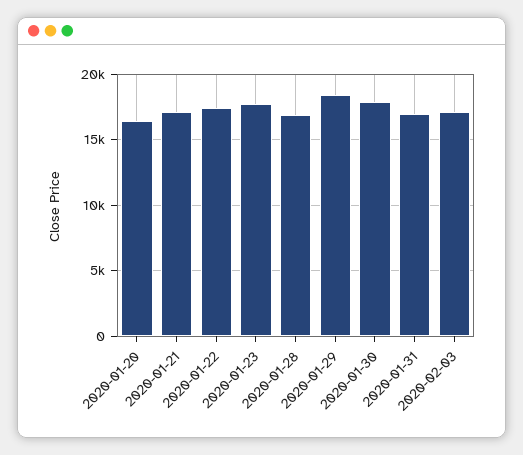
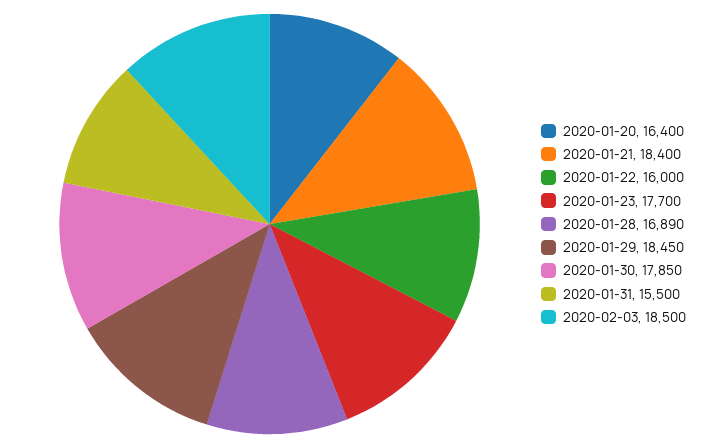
2020-01-21: 17000 -> 18400
2020-01-22: 17500 -> 16000
2020-01-31: 17000 -> 15500
2020-02-03: 17000 -> 18500

